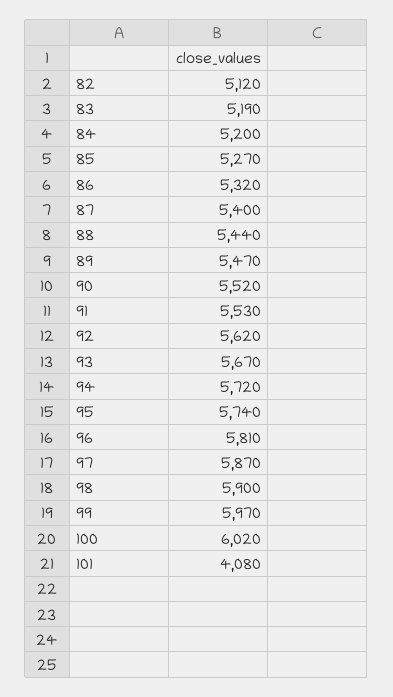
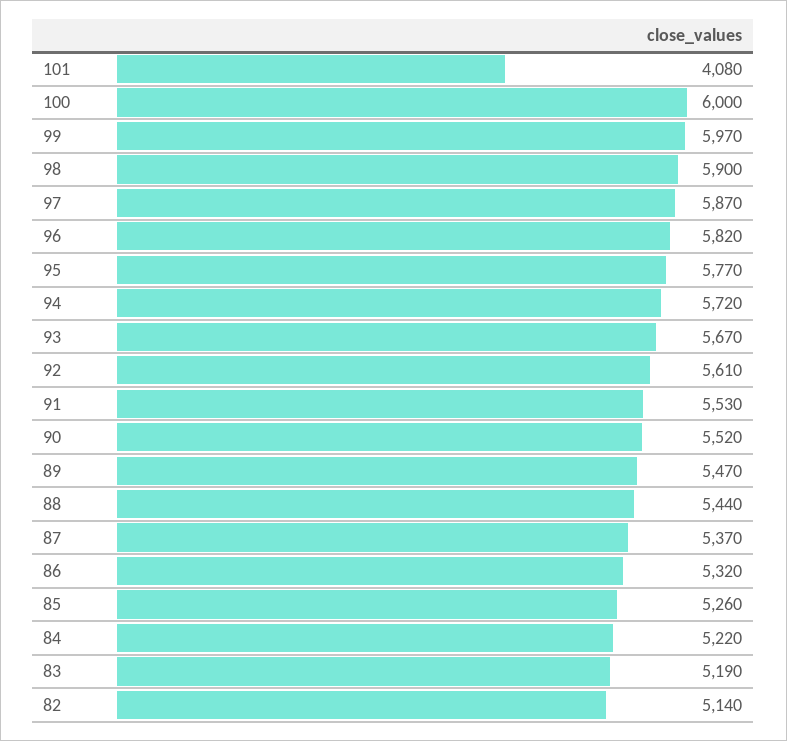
82: 5120 -> 5140
84: 5200 -> 5220
85: 5270 -> 5260
87: 5400 -> 5370
92: 5620 -> 5610
95: 5740 -> 5770
96: 5810 -> 5820
100: 6020 -> 6000

